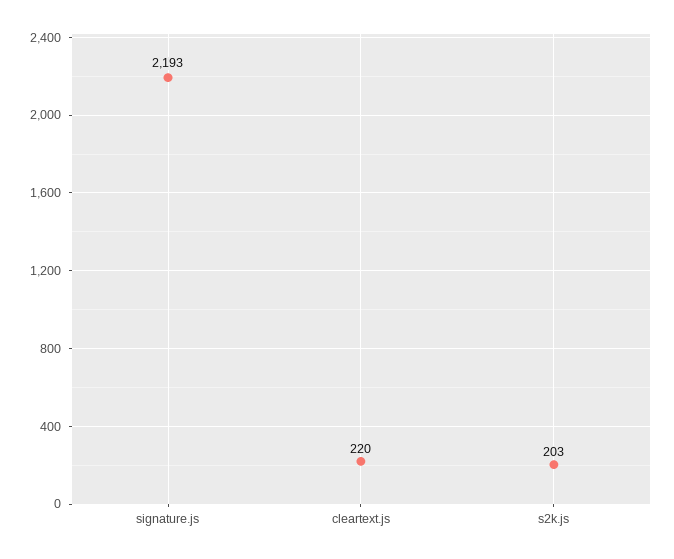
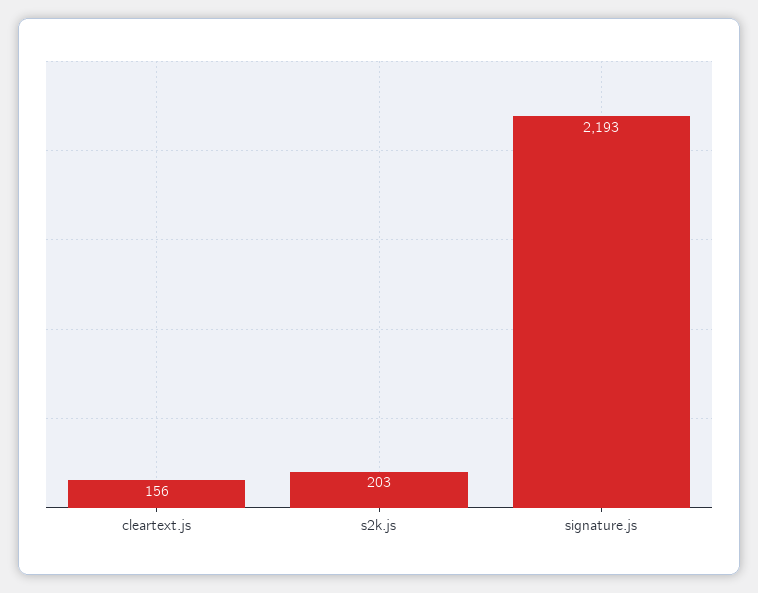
cleartext.js: 220 -> 156

